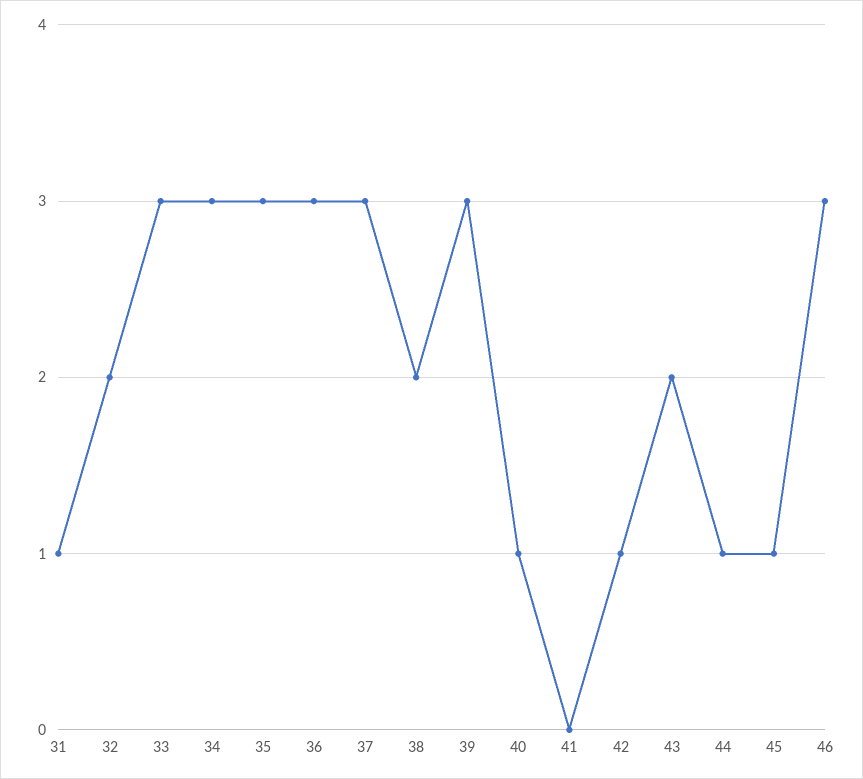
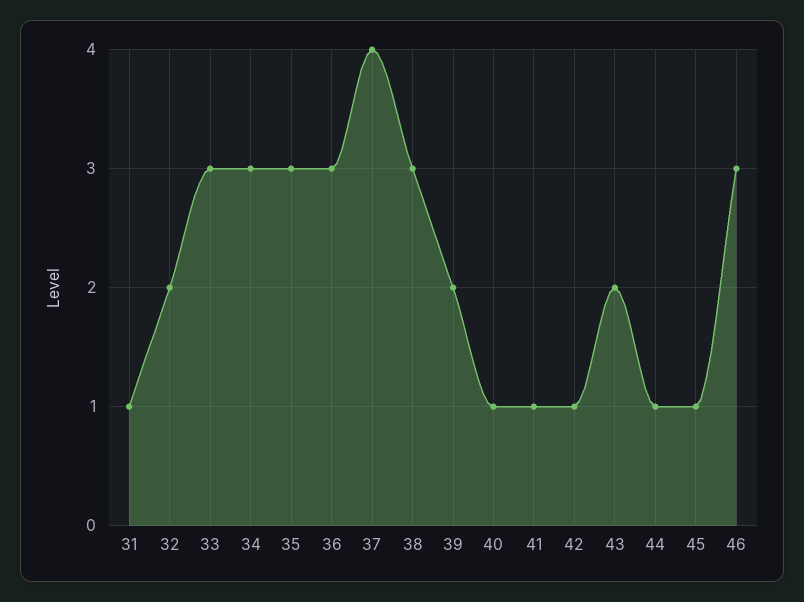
37: 3 -> 4
38: 2 -> 3
39: 3 -> 2
41: 0 -> 1

